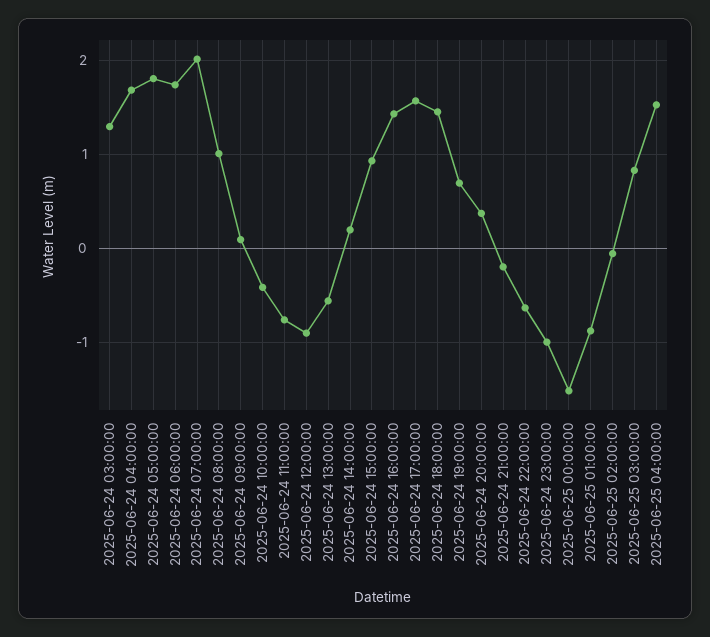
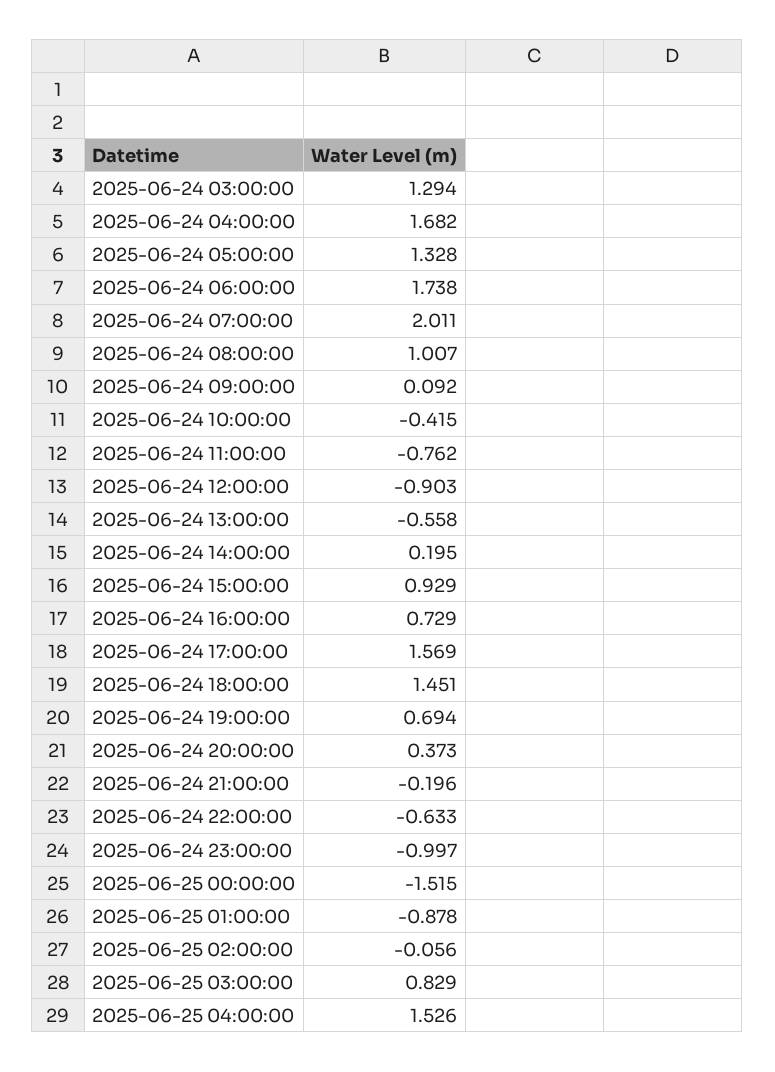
2025-06-24 05:00:00: 1.8 -> 1.328
2025-06-24 16:00:00: 1.4 -> 0.729

